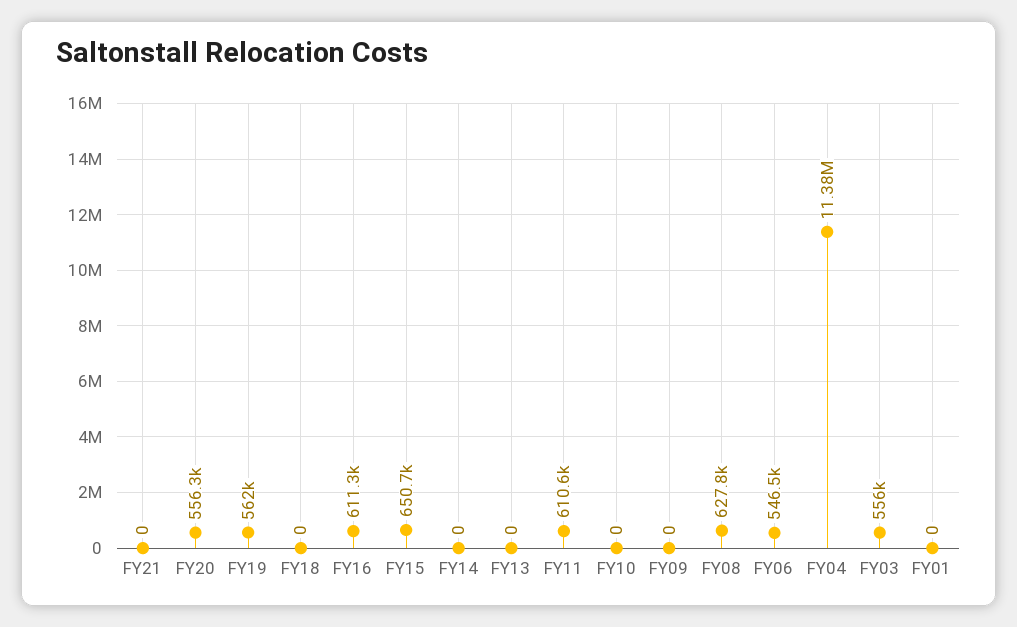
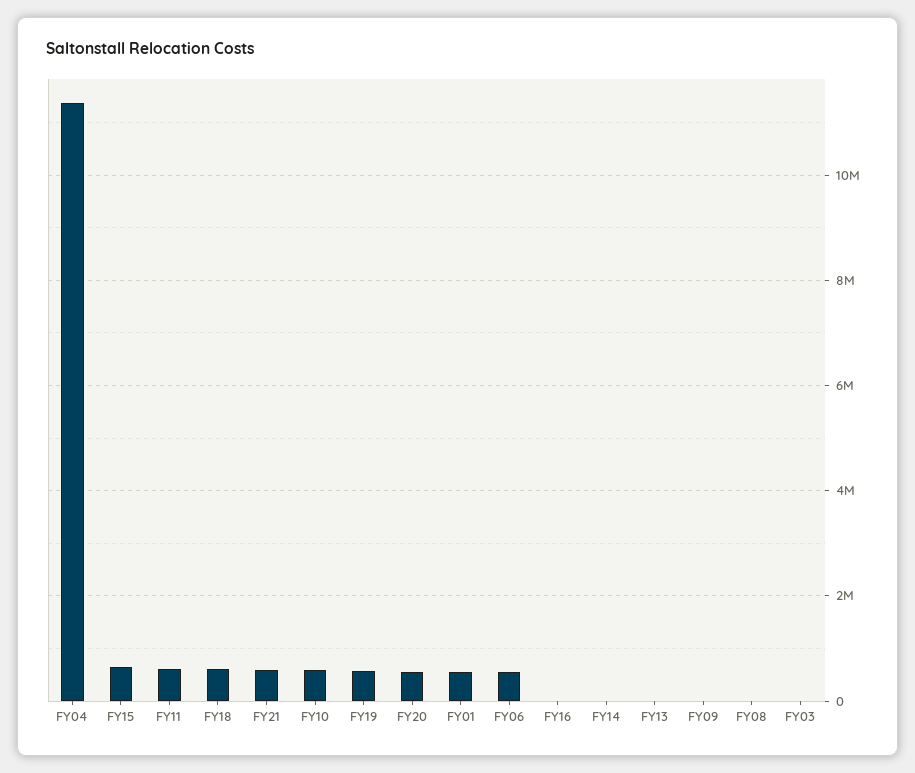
FY21: 0 -> 600000
FY18: 0 -> 600000
FY16: 611300 -> 0
FY10: 0 -> 600000
FY08: 627800 -> 0
FY03: 556000 -> 0
FY01: 0 -> 600000

